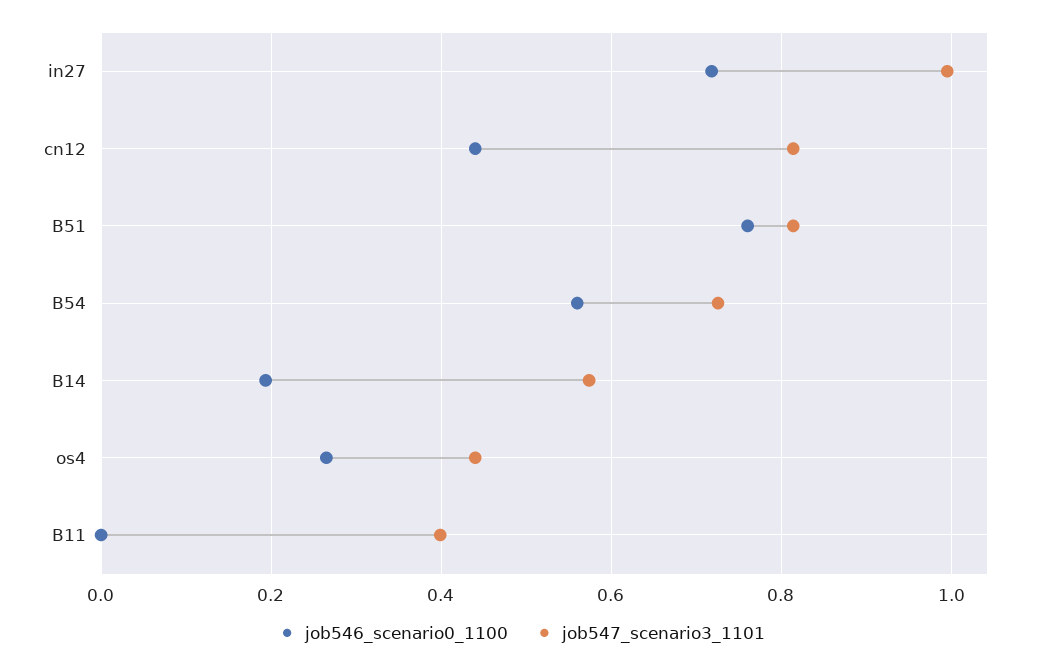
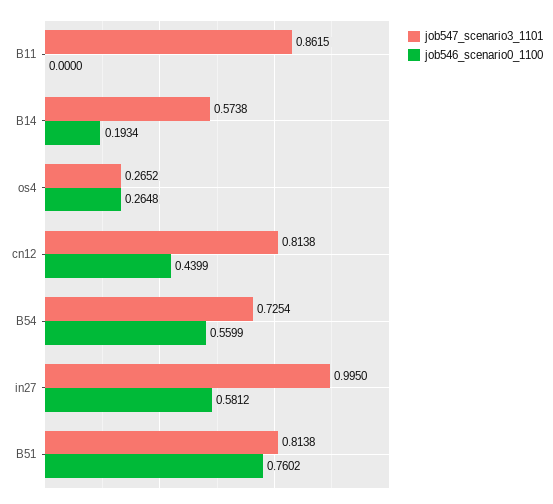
job546_scenario0_1100, in27: 0.72 -> 0.5812
job547_scenario3_1101, os4: 0.44 -> 0.2652
job547_scenario3_1101, B11: 0.4 -> 0.8615

